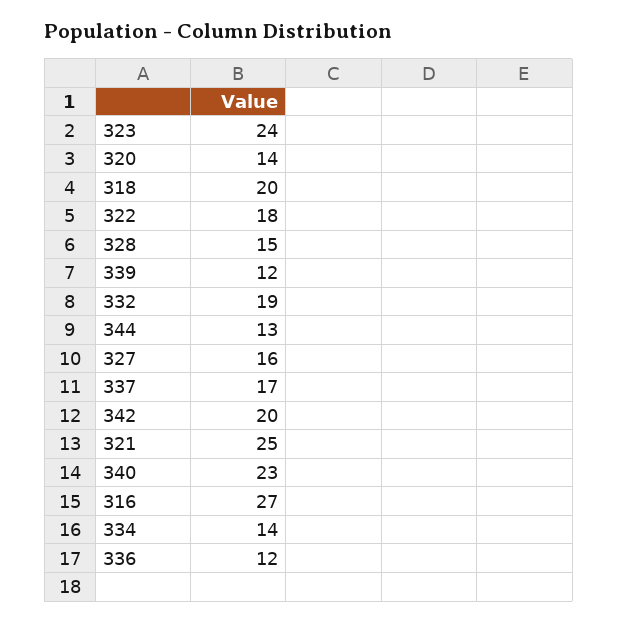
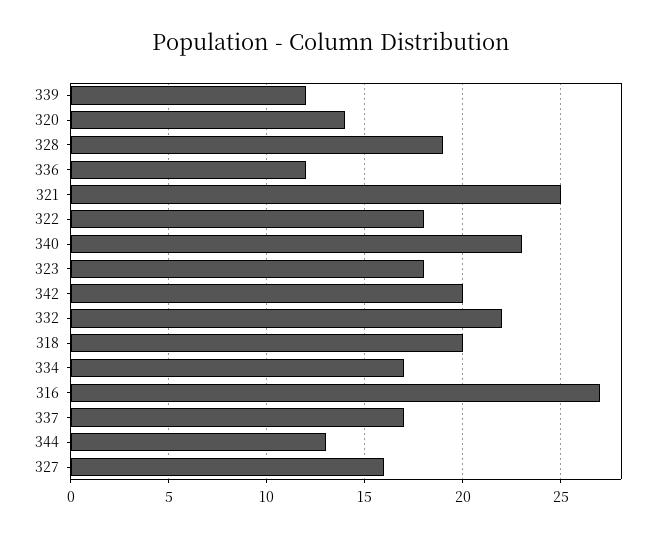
323: 24 -> 18
328: 15 -> 19
332: 19 -> 22
334: 14 -> 17

